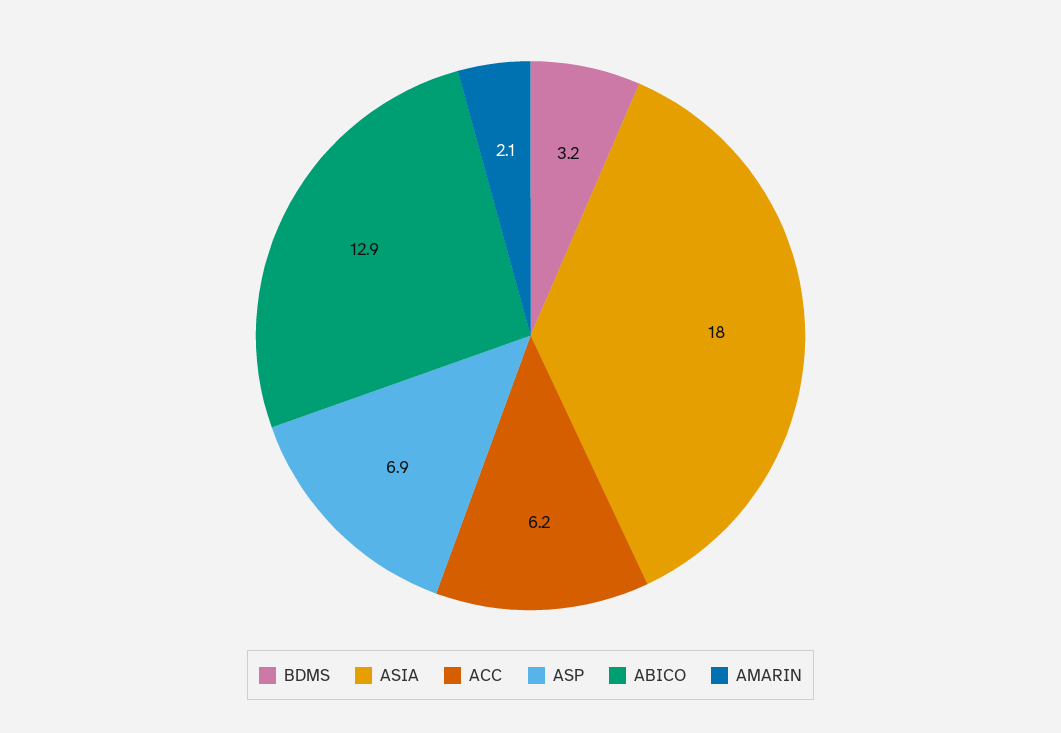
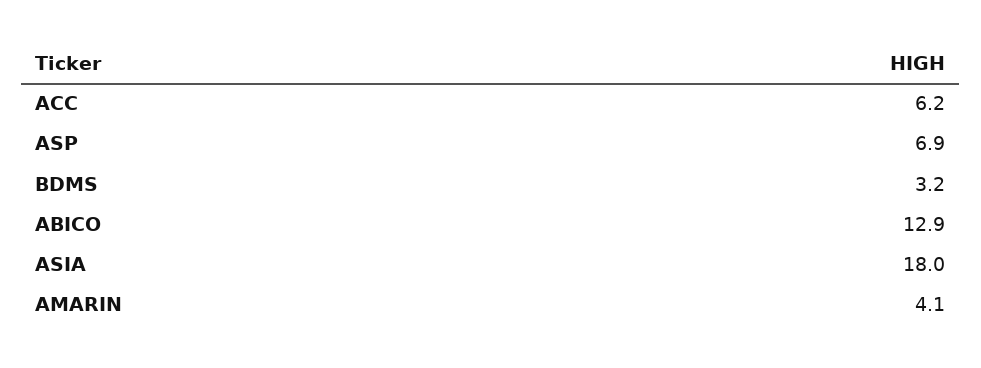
AMARIN: 2.1 -> 4.1

